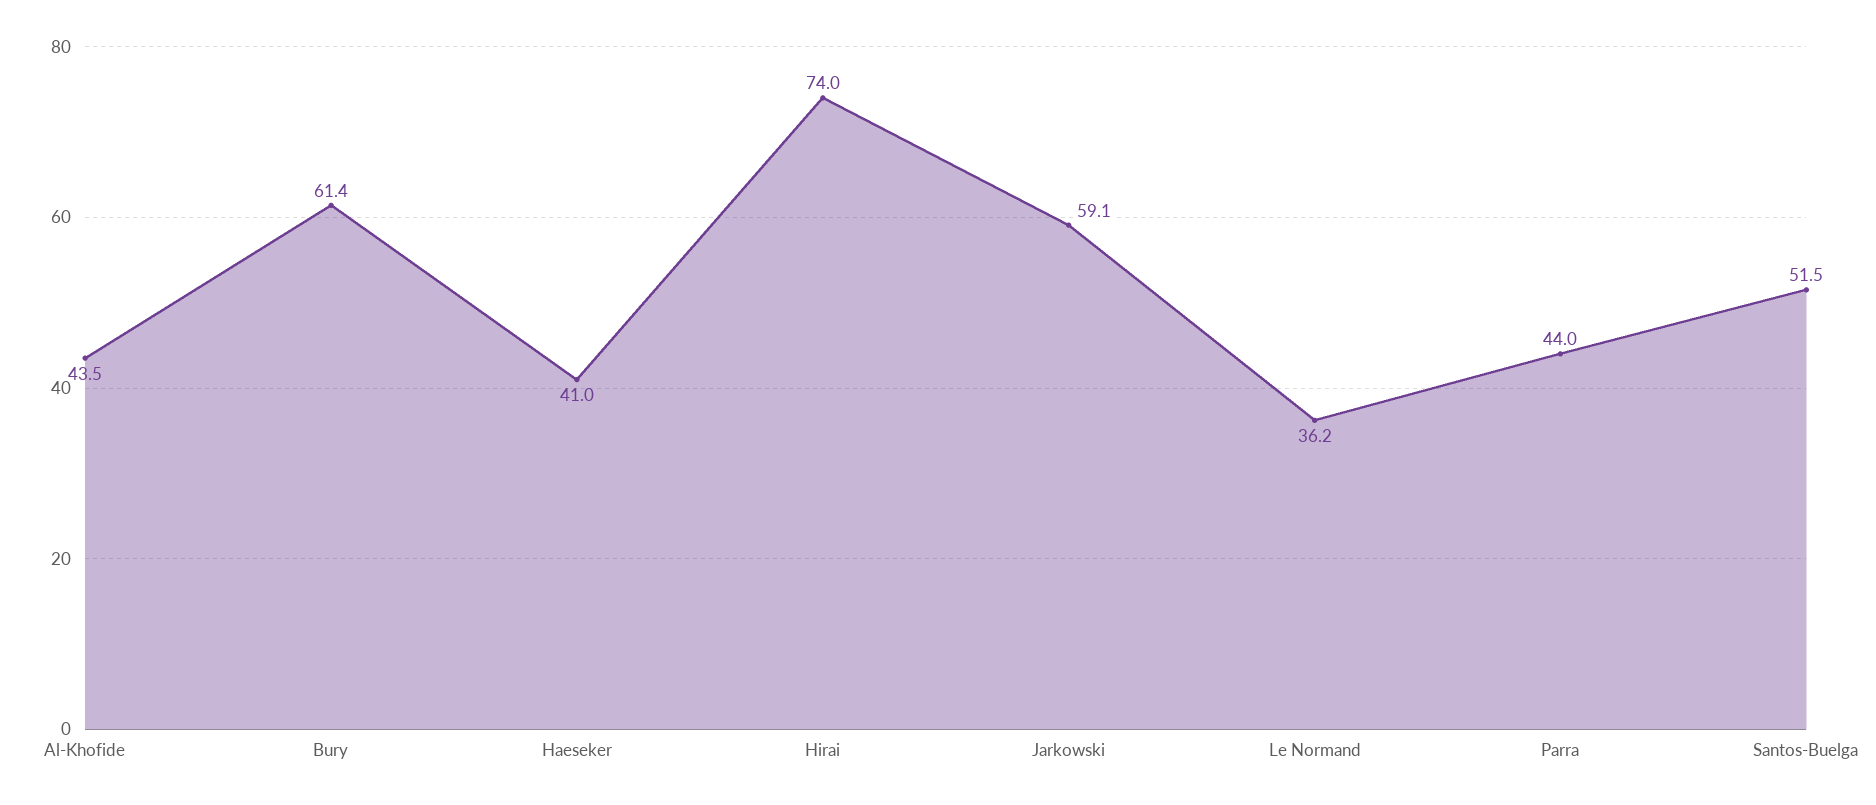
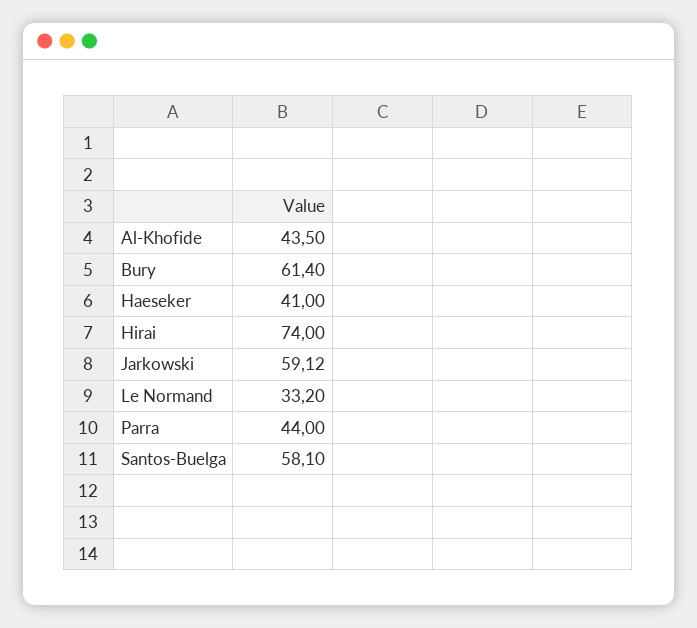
Le Normand: 36.2 -> 33.2
Santos-Buelga: 51.5 -> 58.1

